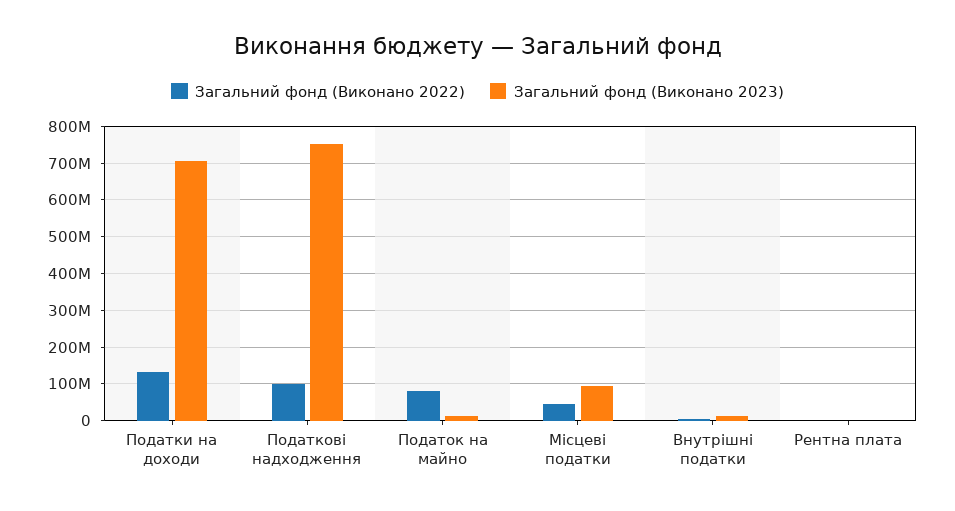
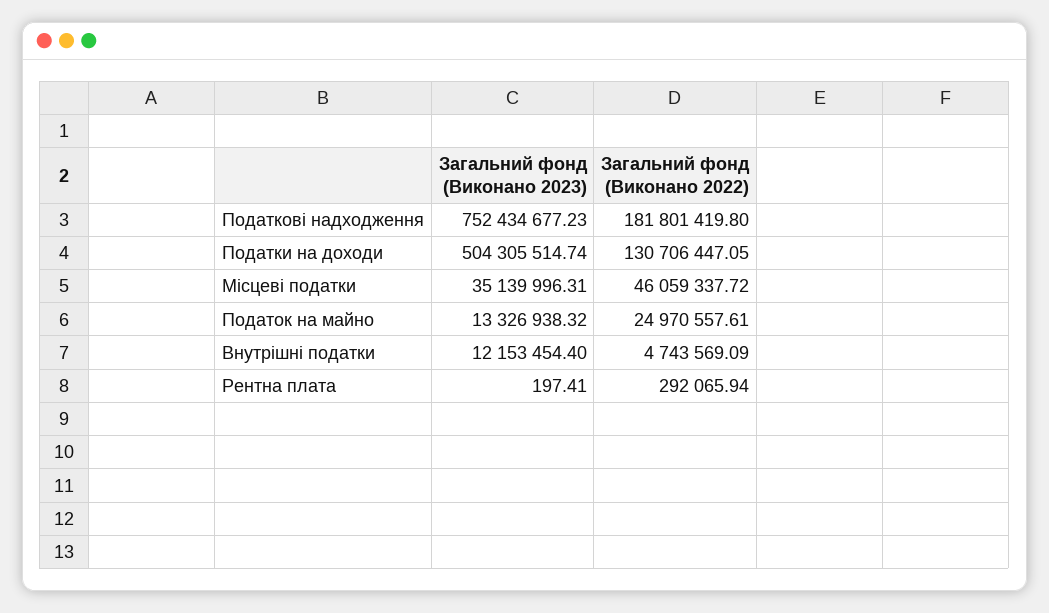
Загальний фонд (Виконано 2023), Податки на доходи: 700000000 -> 504305514.74
Загальний фонд (Виконано 2022), Податкові надходження: 100000000 -> 181801419.8
Загальний фонд (Виконано 2022), Податок на майно: 80000000 -> 24970557.61
Загальний фонд (Виконано 2023), Місцеві податки: 100000000 -> 35139996.31

